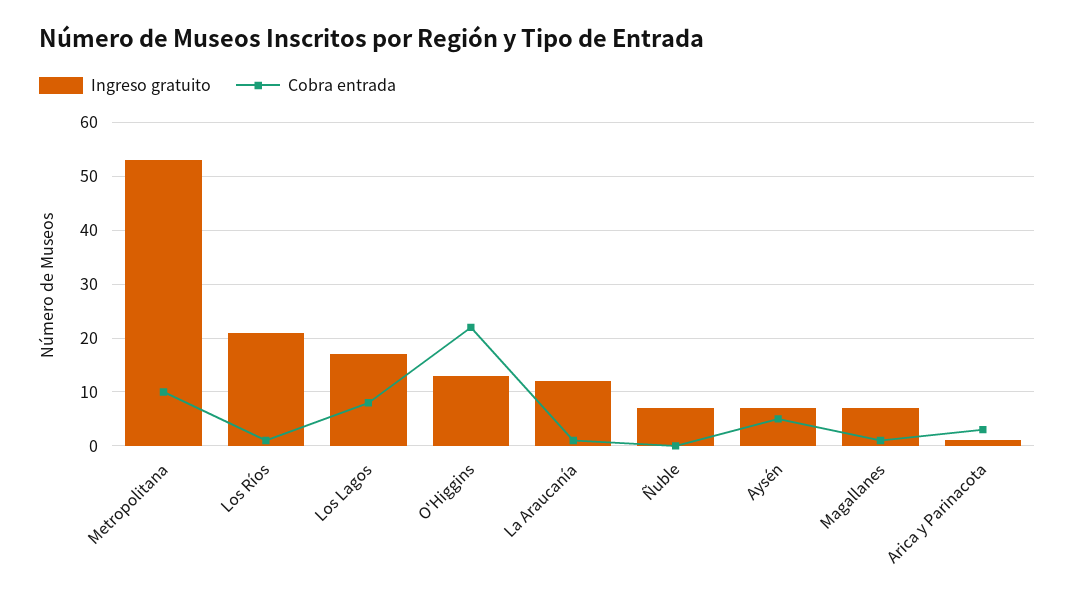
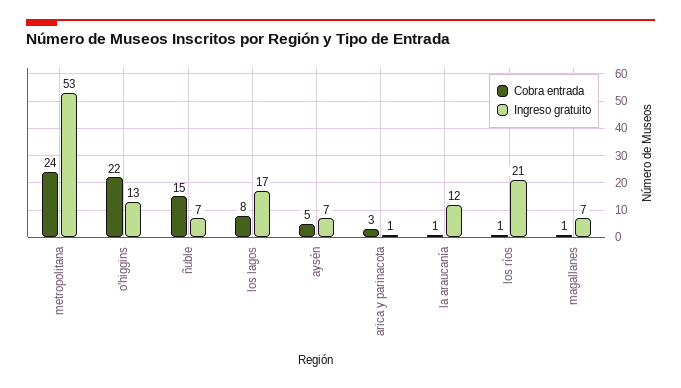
Cobra entrada, Metropolitana: 10 -> 24
Cobra entrada, Ñuble: 0 -> 15

